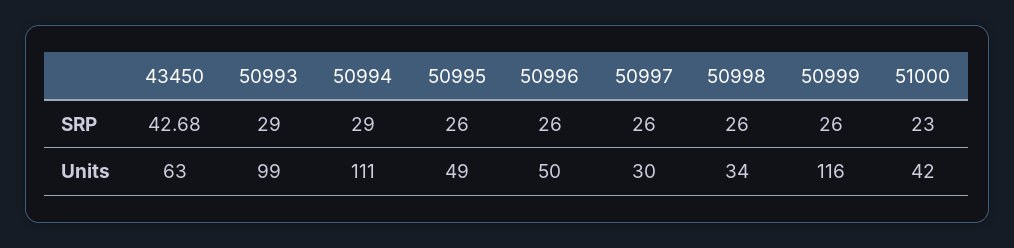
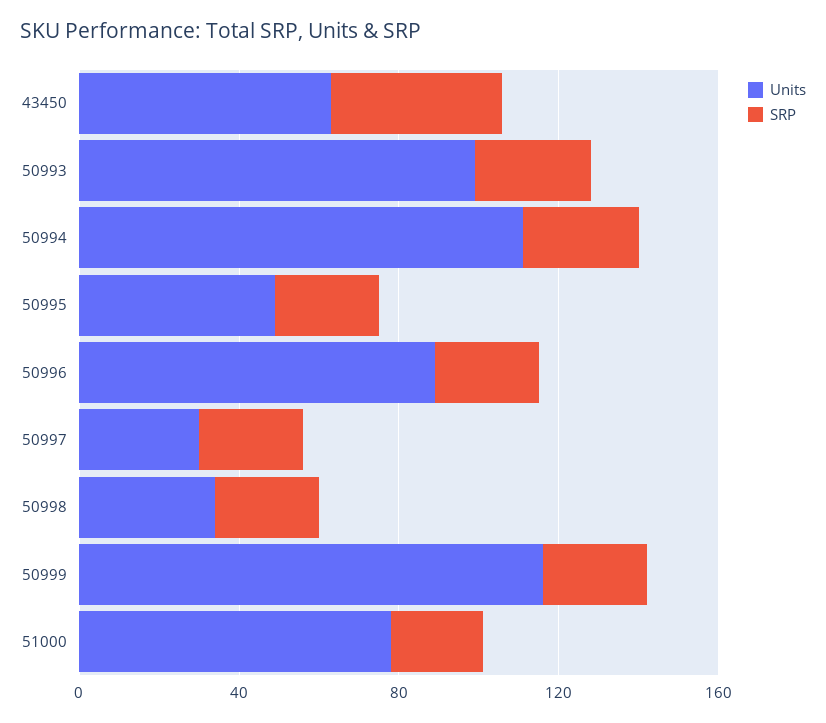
Units, 50996: 50 -> 90
Units, 51000: 42 -> 80

